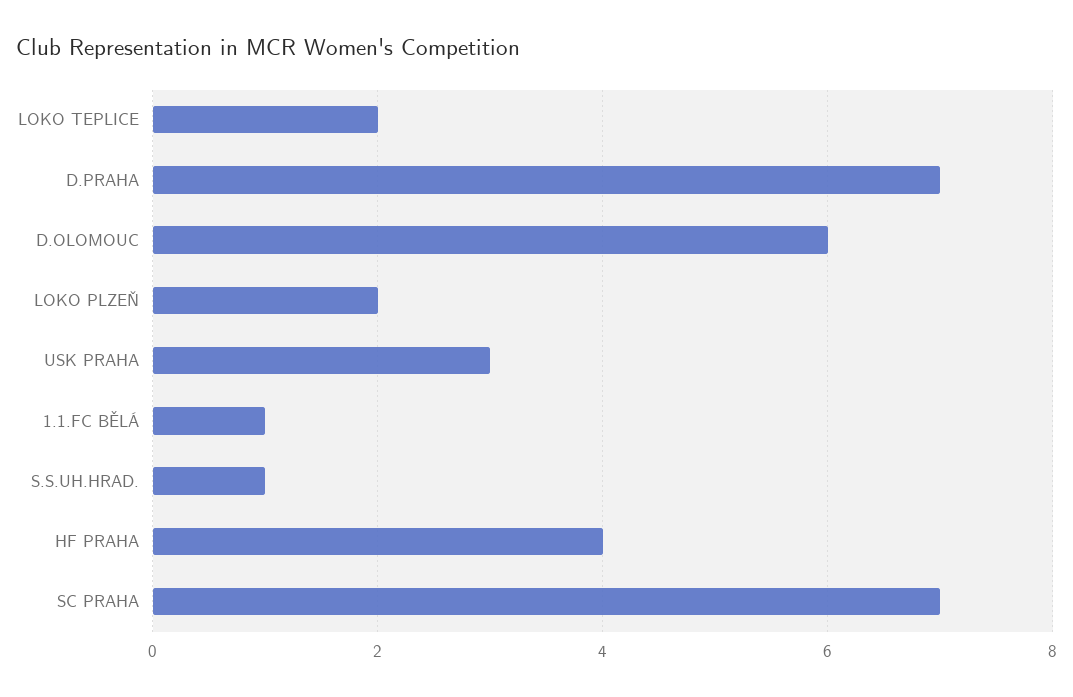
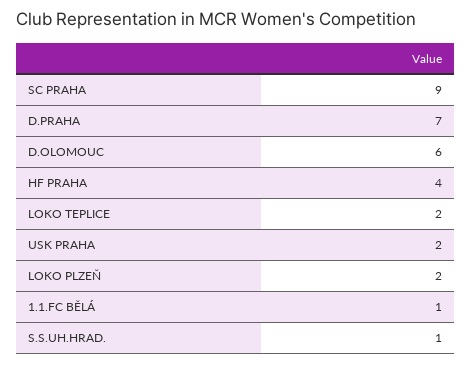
USK PRAHA: 3 -> 2
SC PRAHA: 7 -> 9

